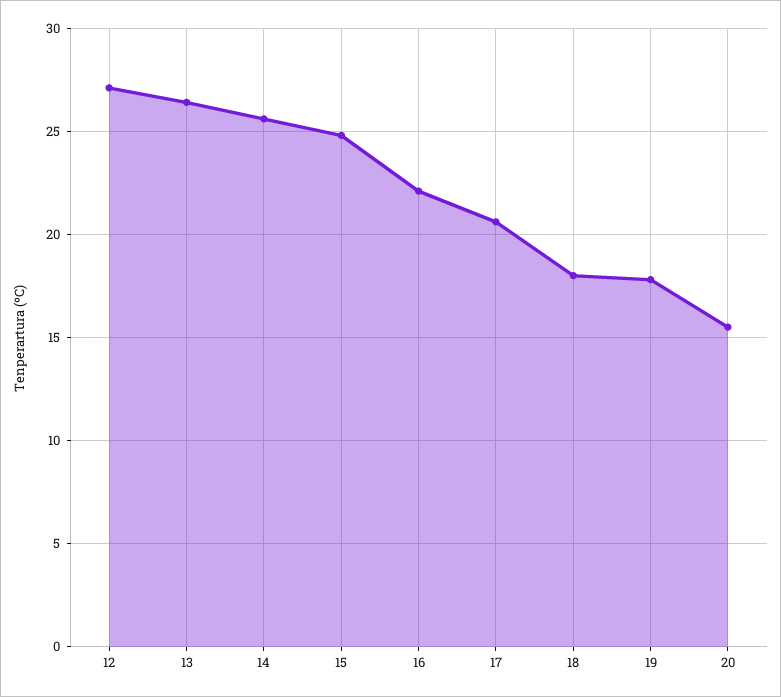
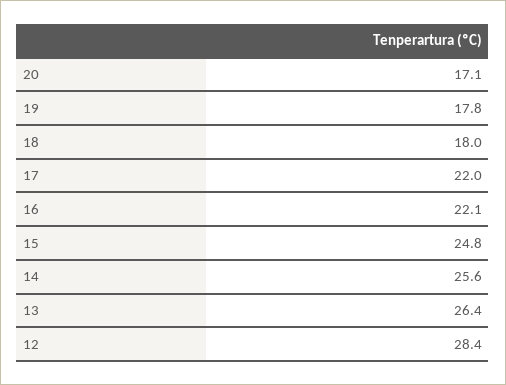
12: 27 -> 28.4
17: 20.5 -> 22
20: 15.5 -> 17.1

